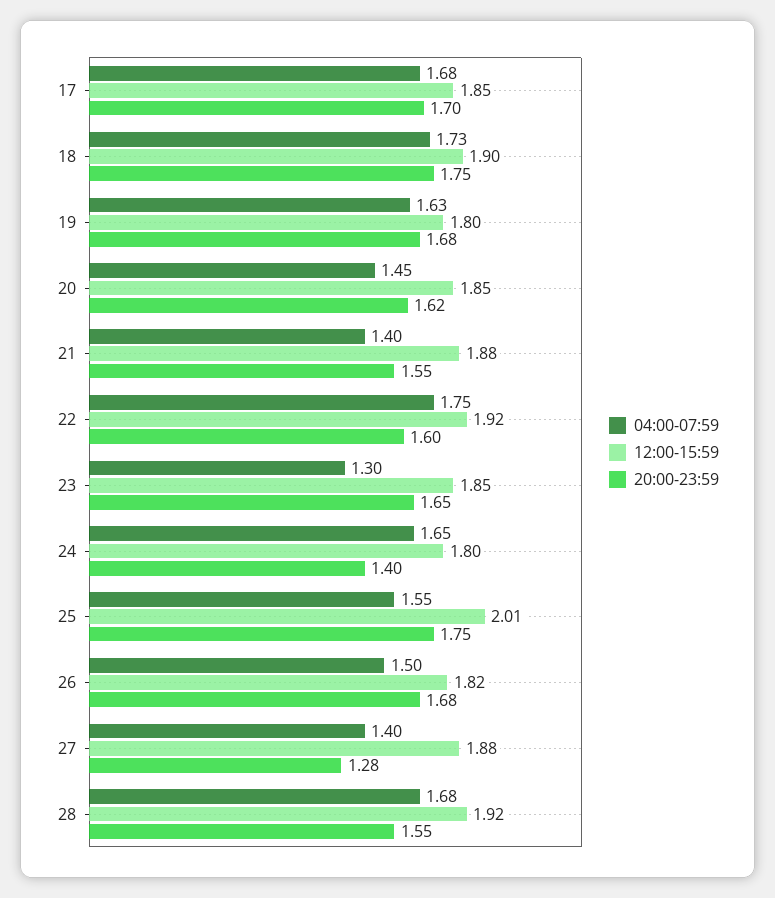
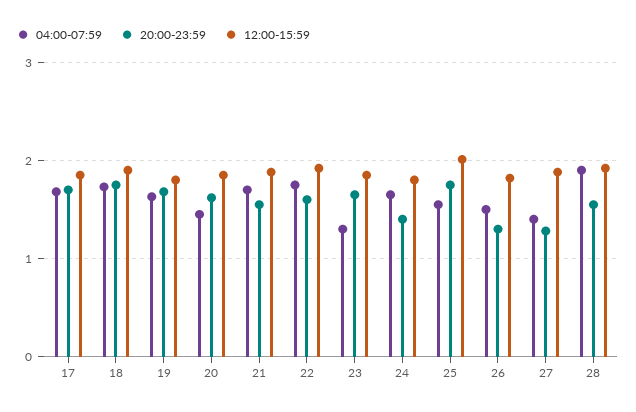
04:00-07:59, 21: 1.4 -> 1.7
20:00-23:59, 26: 1.68 -> 1.3
04:00-07:59, 28: 1.68 -> 1.9

